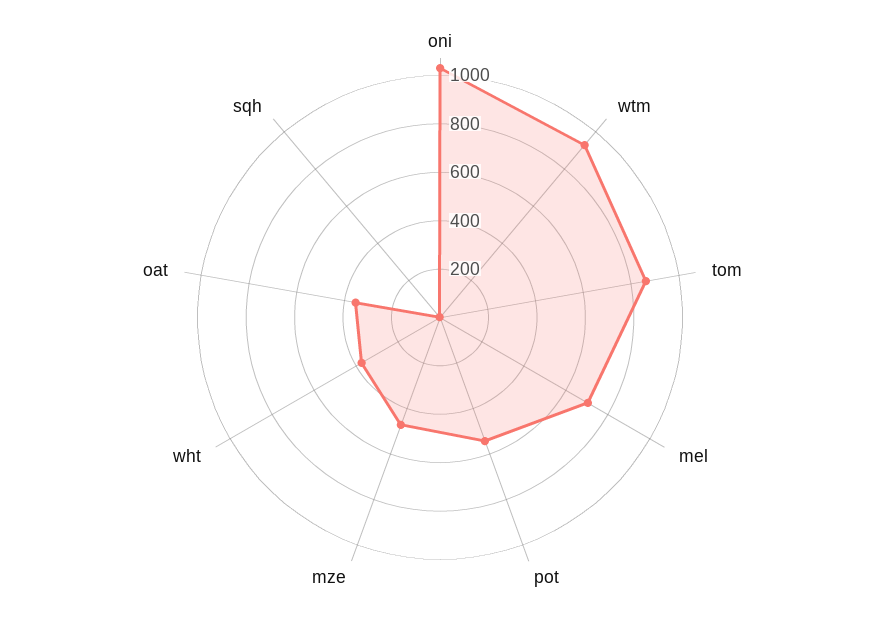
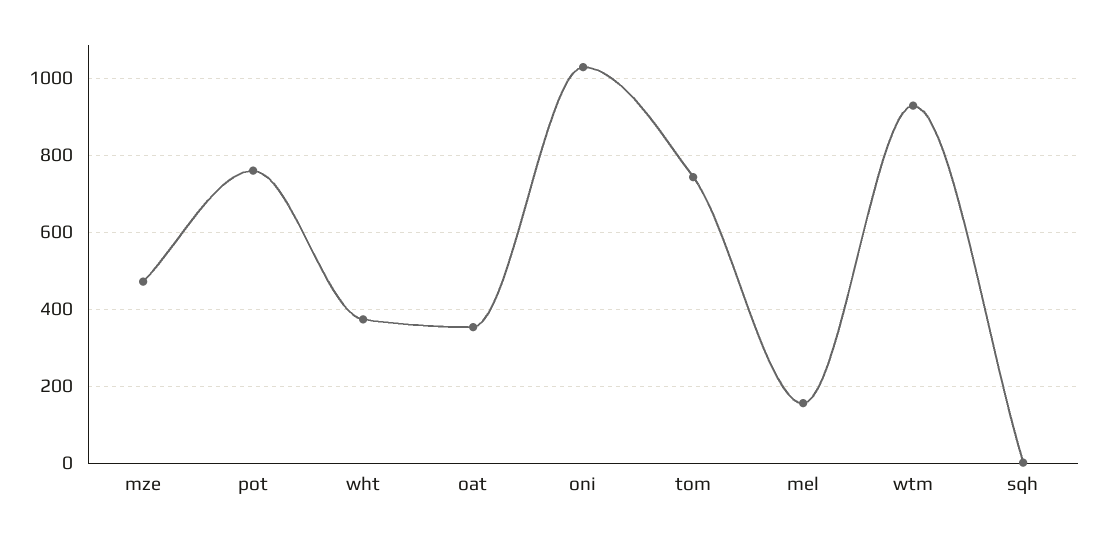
tom: 850 -> 740
mel: 700 -> 160
pot: 550 -> 760

